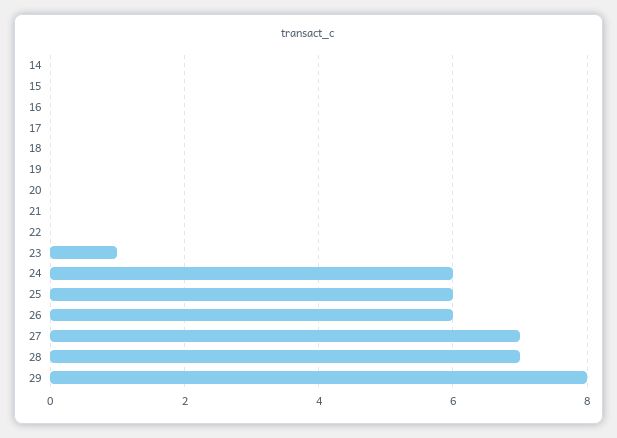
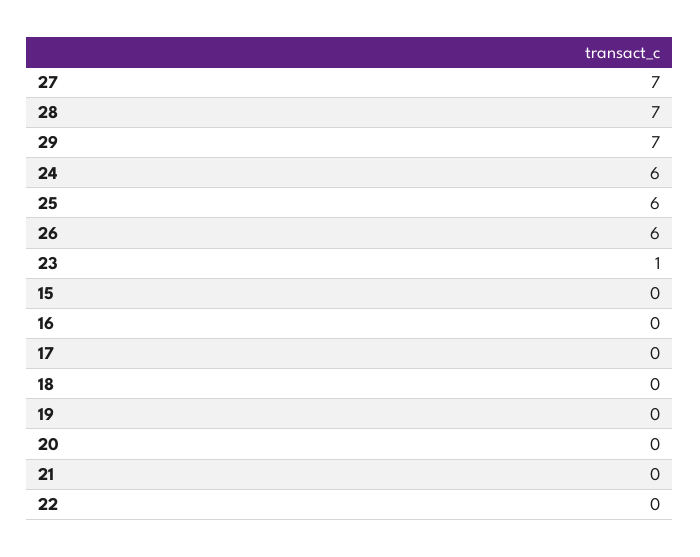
14: 0 -> none
29: 8 -> 7

